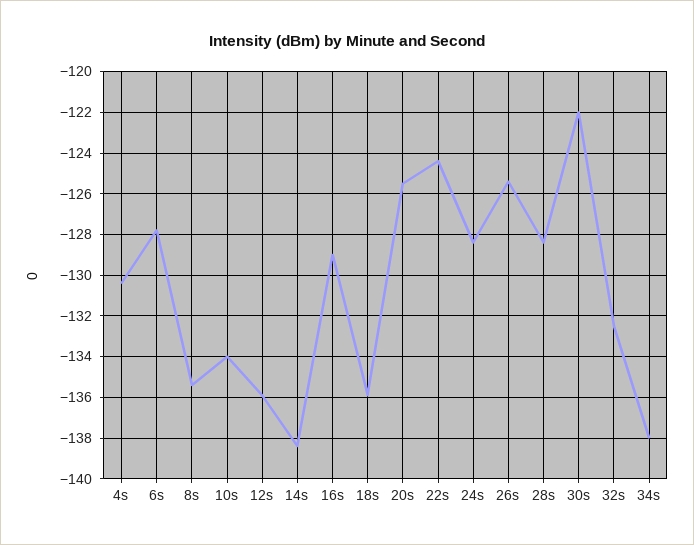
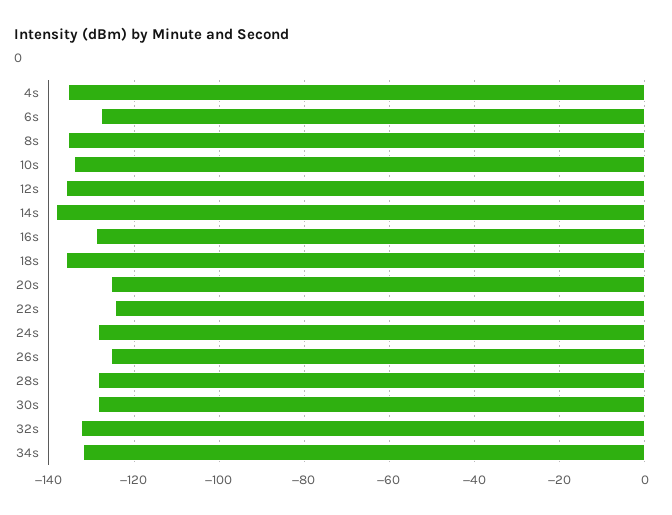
4s: -130.5 -> -136
30s: -122 -> -128
34s: -138 -> -132

